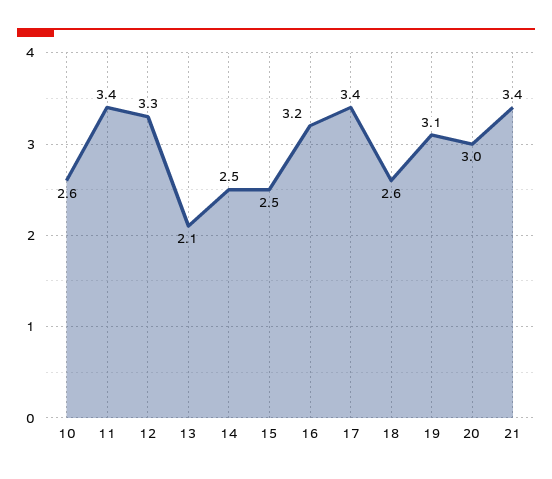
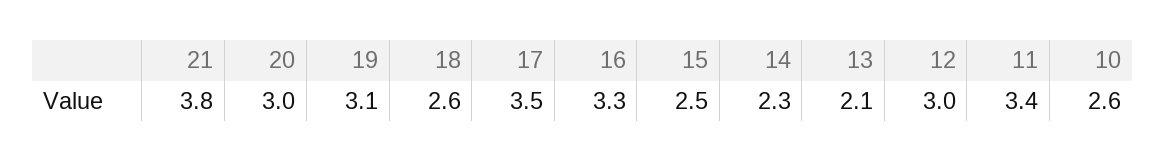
12: 3.3 -> 3
14: 2.5 -> 2.3
16: 3.2 -> 3.3
17: 3.4 -> 3.5
21: 3.4 -> 3.8

